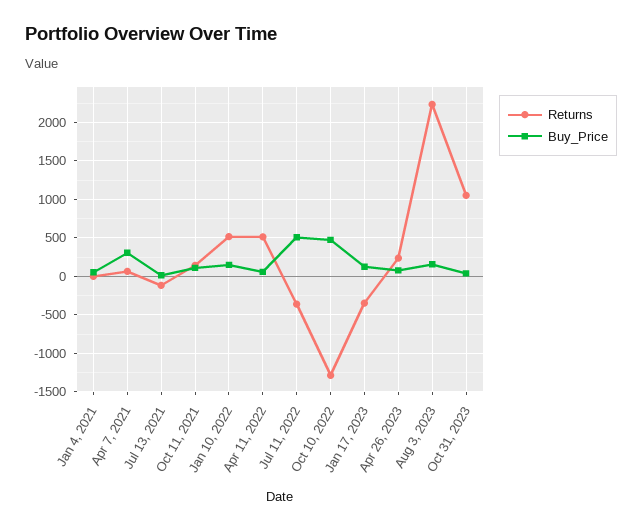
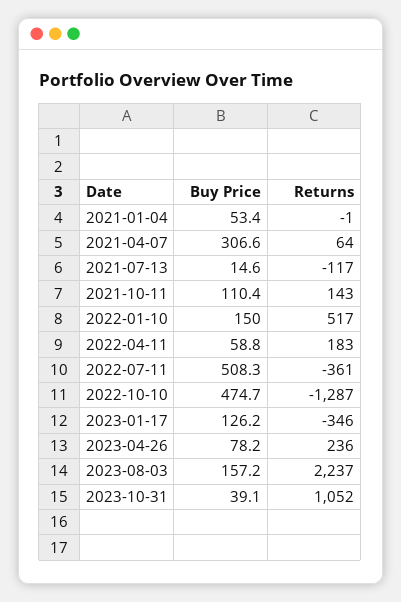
Returns, Apr 11, 2022: 500 -> 183

